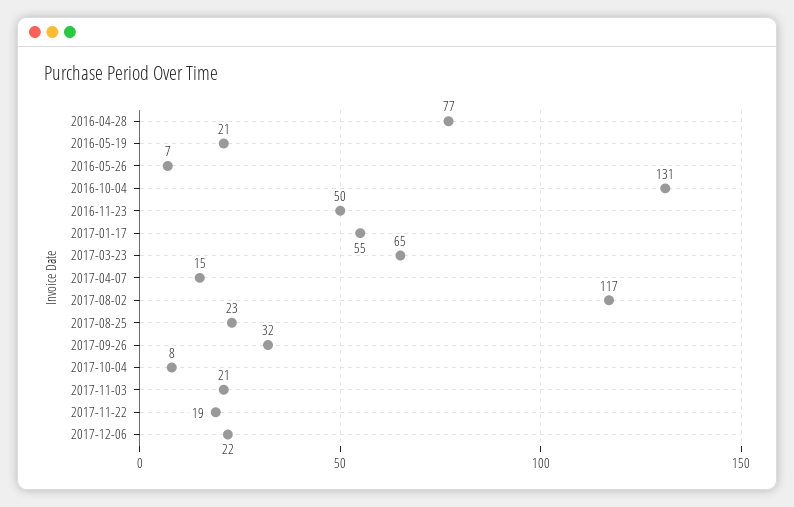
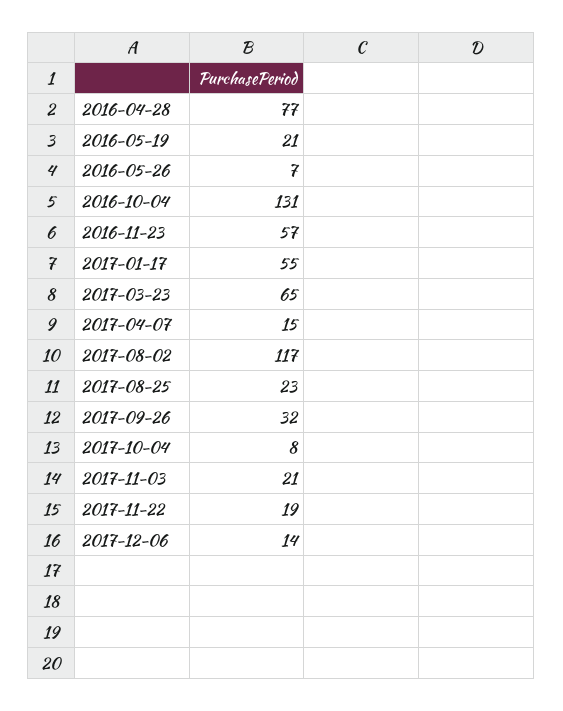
2016-11-23: 50 -> 57
2017-12-06: 22 -> 14

